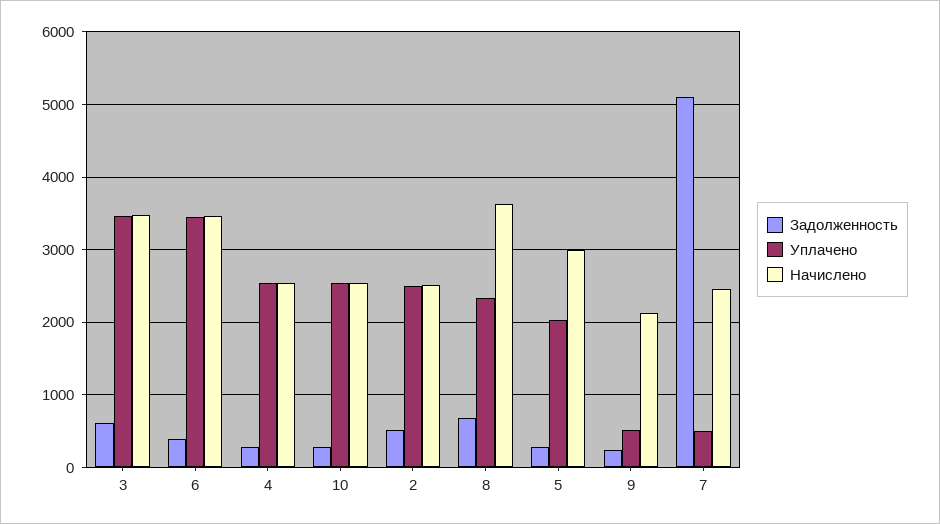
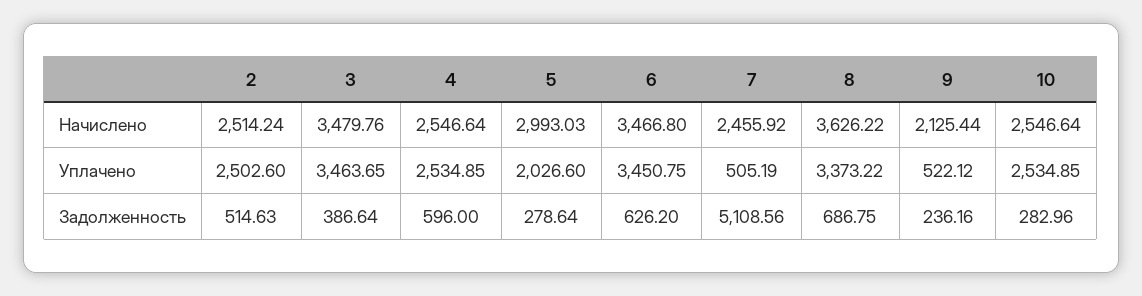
Задолженность, 3: 600 -> 386.64
Задолженность, 6: 400 -> 626.2
Задолженность, 4: 300 -> 596
Уплачено, 8: 2300 -> 3373.22

